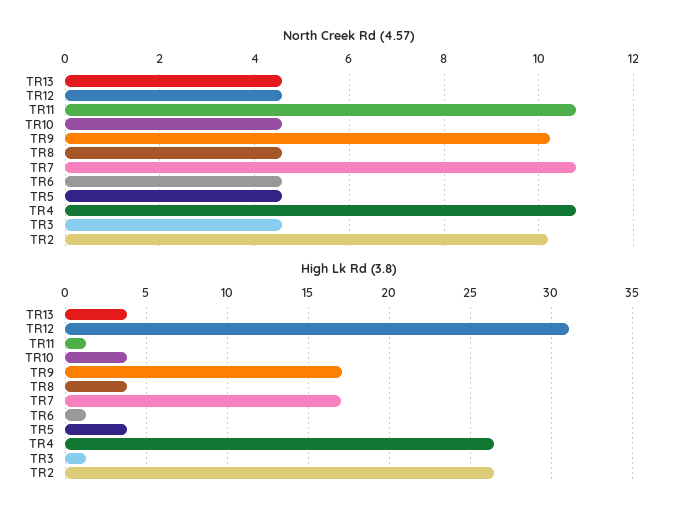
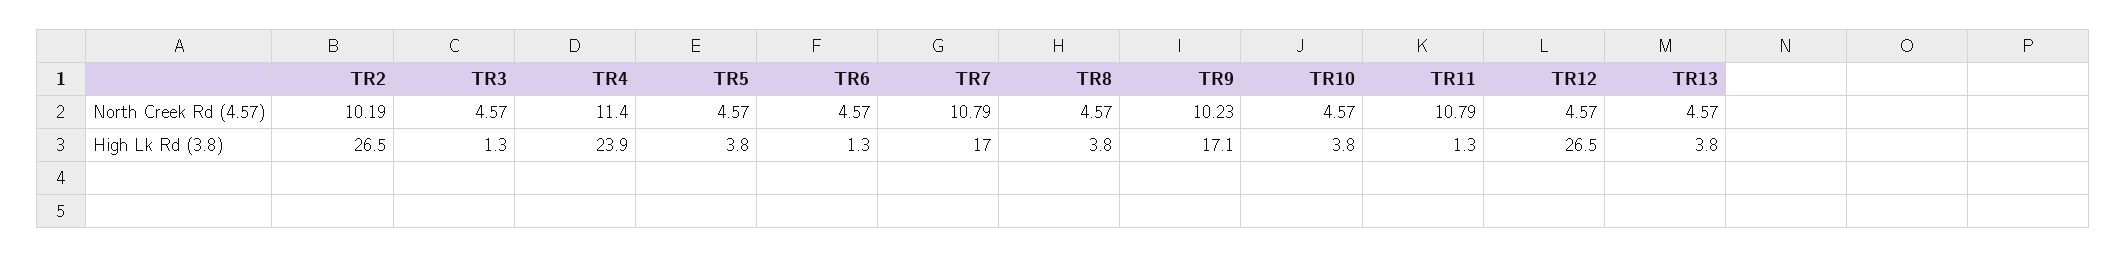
North Creek Rd (4.57), TR4: 10.8 -> 11.4
High Lk Rd (3.8), TR12: 31 -> 26.5
High Lk Rd (3.8), TR4: 26.5 -> 23.9

